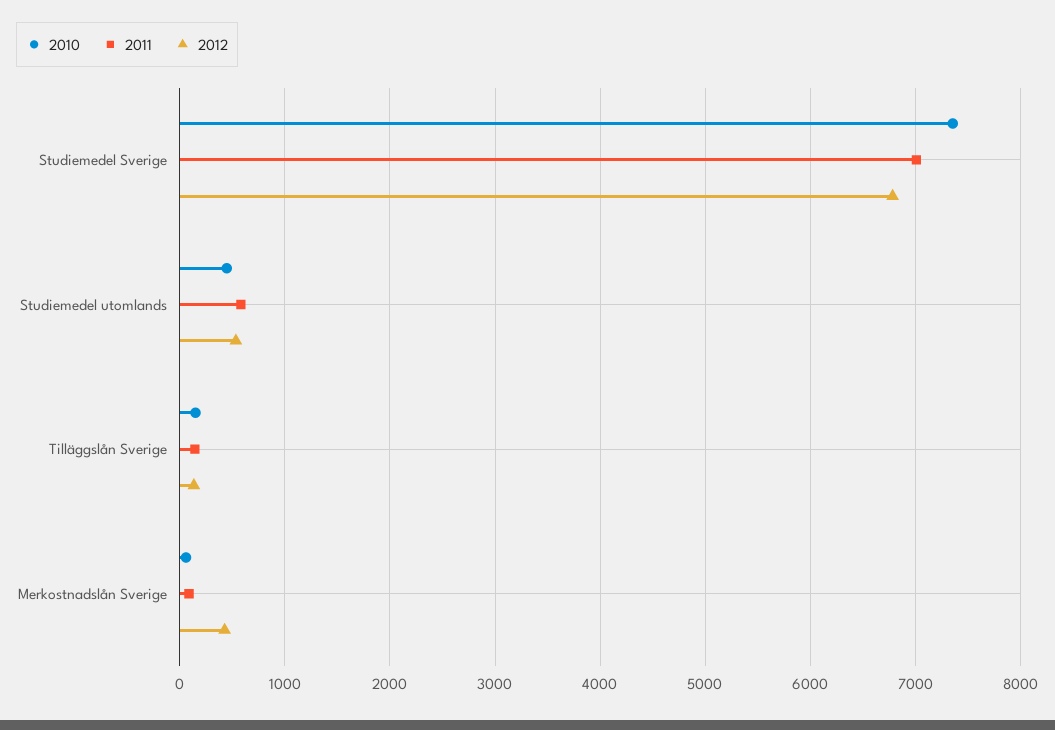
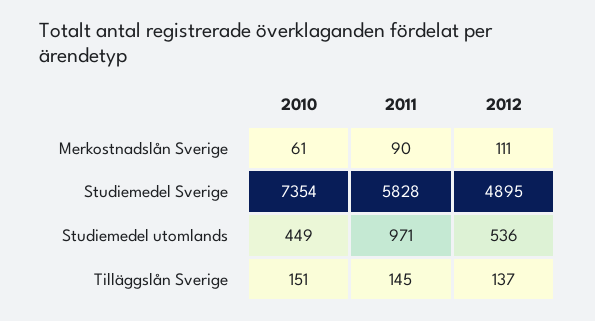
2011, Studiemedel Sverige: 7000 -> 5828
2012, Studiemedel Sverige: 6800 -> 4895
2011, Studiemedel utomlands: 600 -> 971
2012, Merkostnadslån Sverige: 400 -> 111

